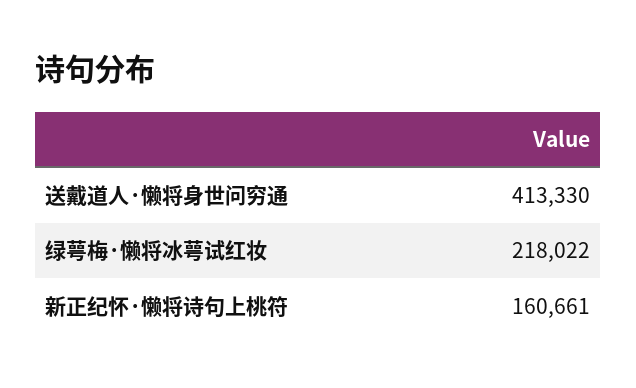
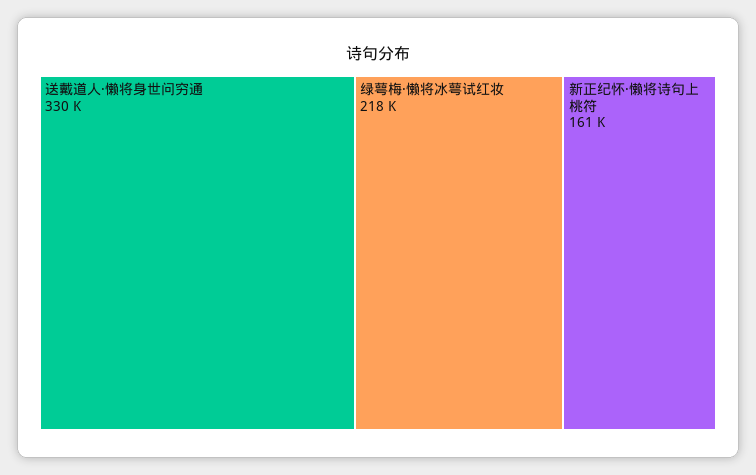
送戴道人·懒将身世问穷通: 413330 -> 330000

